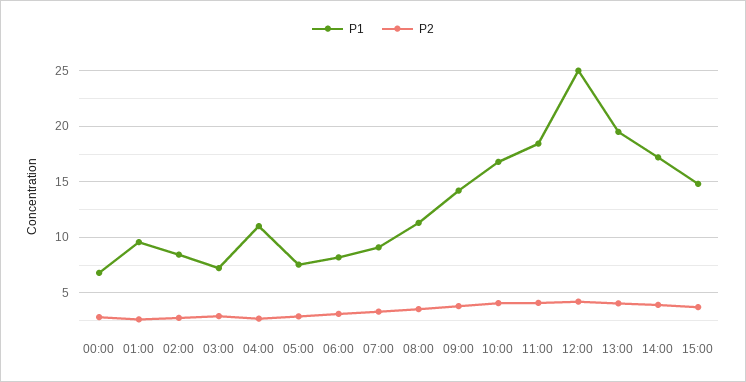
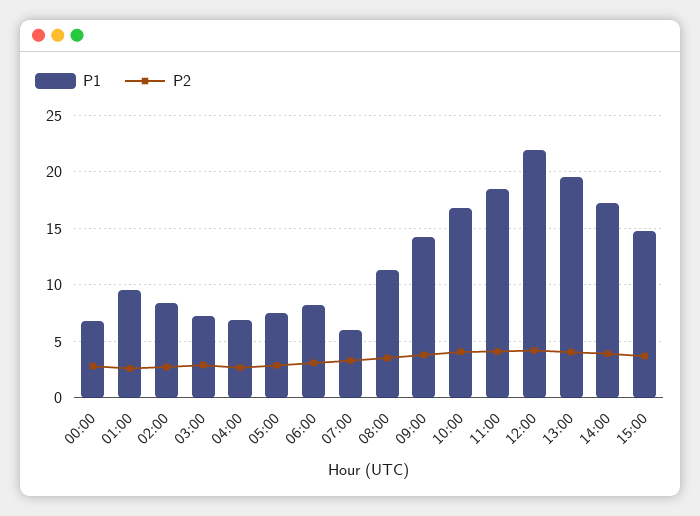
P1, 04:00: 11 -> 7
P1, 07:00: 9 -> 6
P1, 12:00: 25 -> 22

